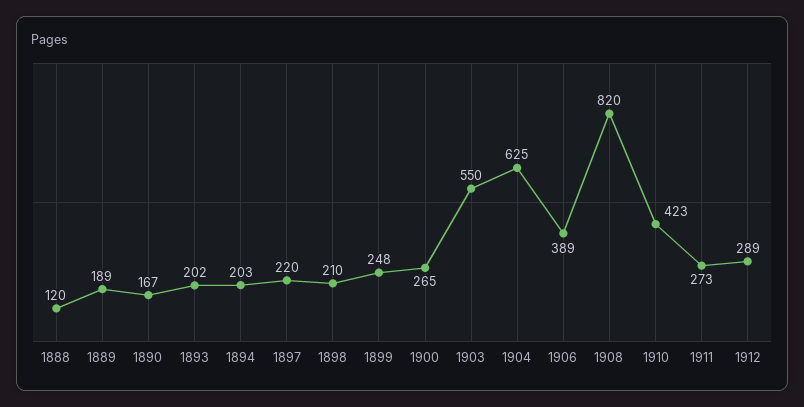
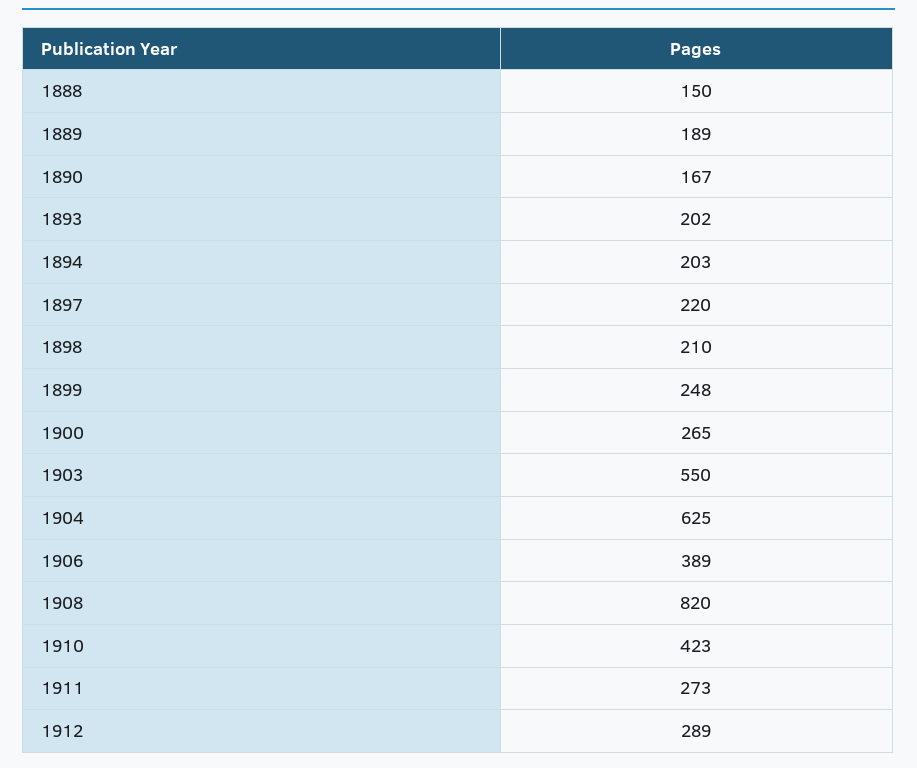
1888: 120 -> 150

